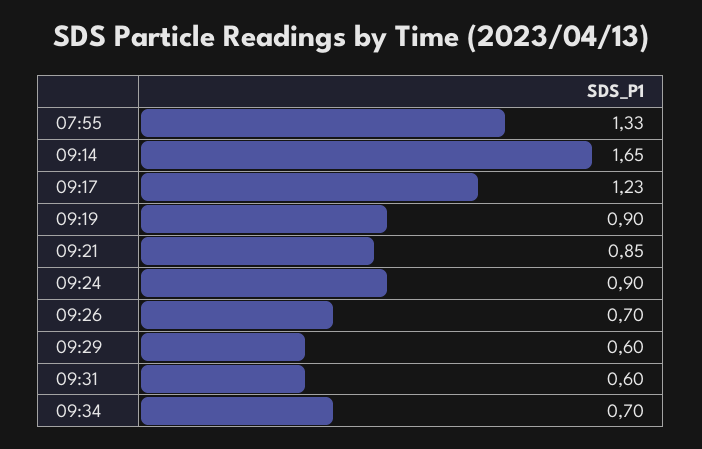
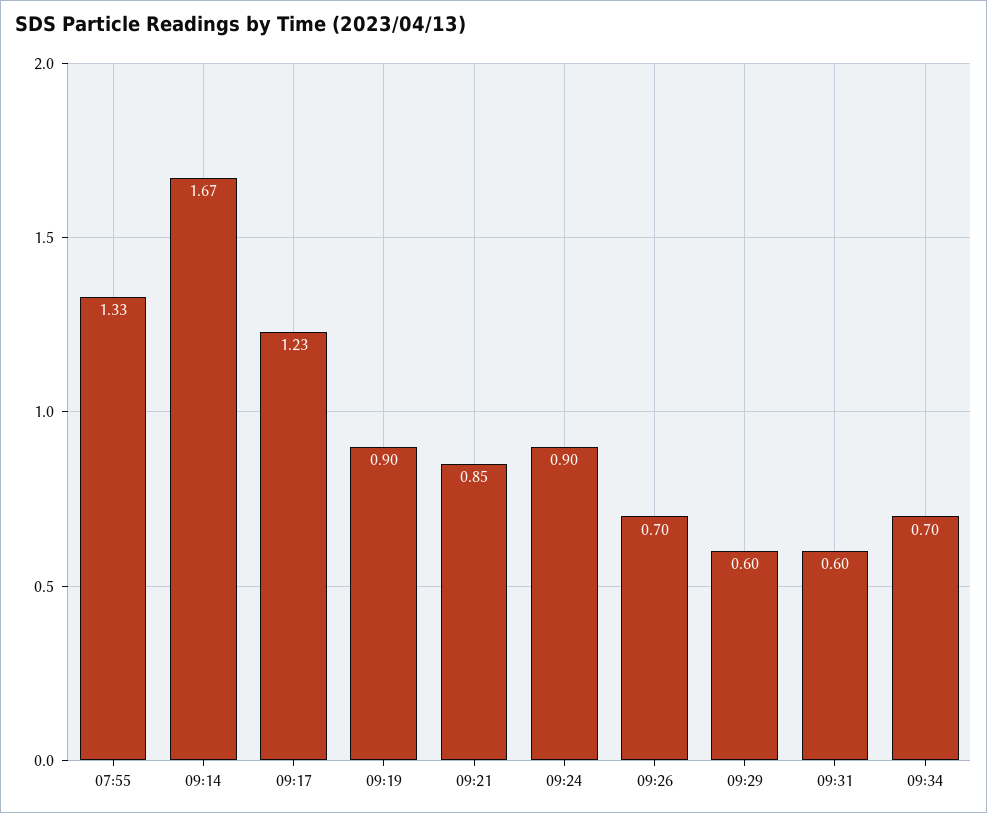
09:14: 1.65 -> 1.67

